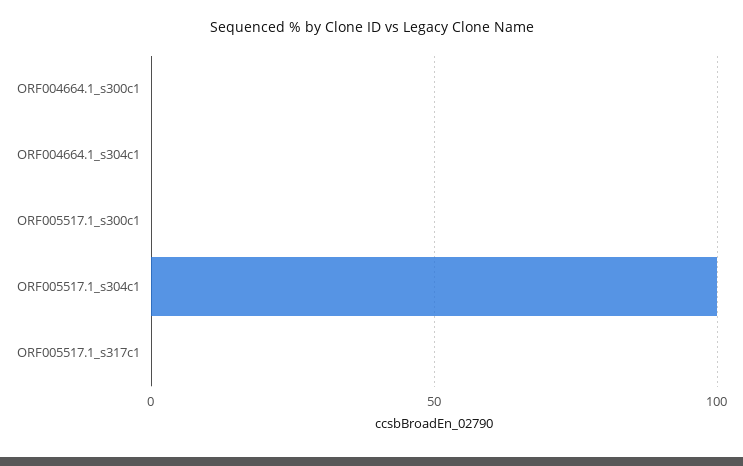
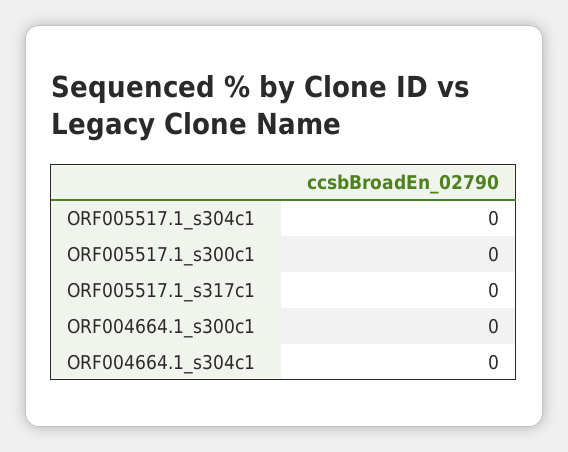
ORF005517.1_s304c1: 100 -> 0

